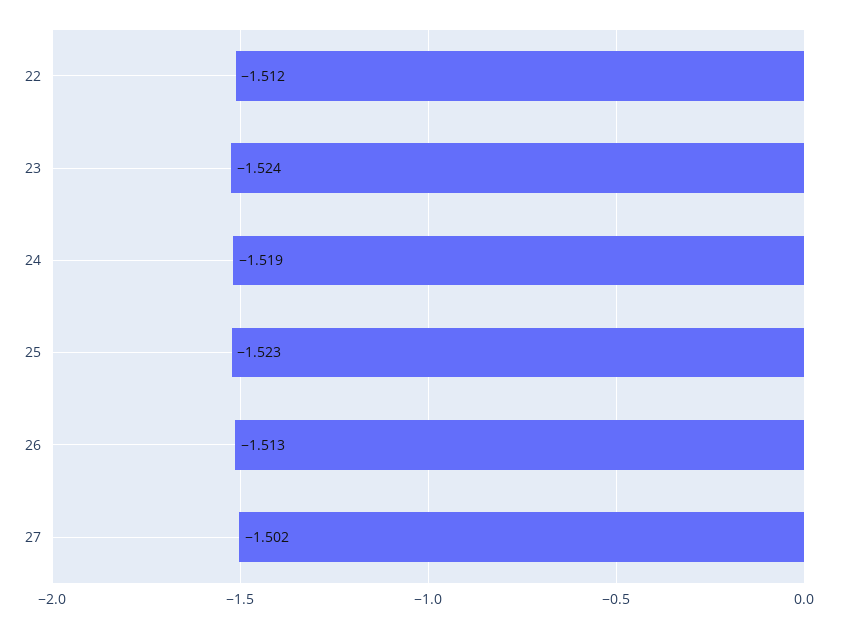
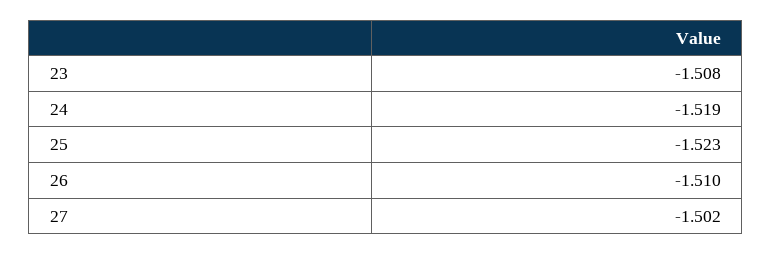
22: -1.512 -> none
23: -1.524 -> -1.508
26: -1.513 -> -1.51

